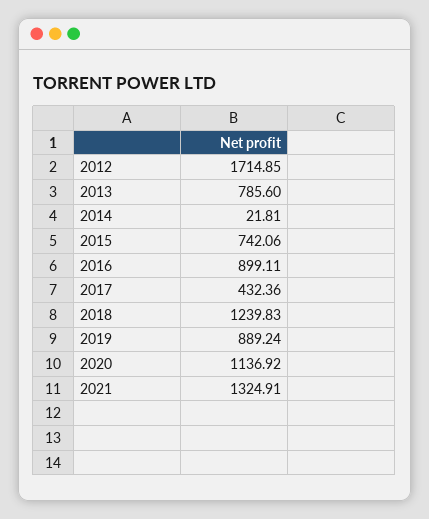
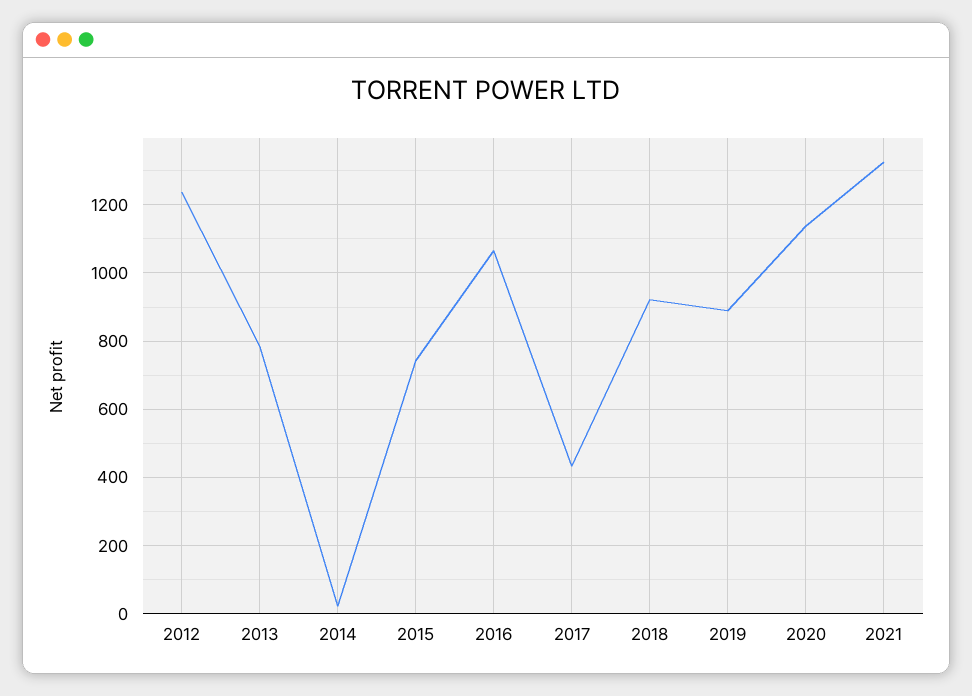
2012: 1714.85 -> 1240
2016: 899.11 -> 1060
2018: 1239.83 -> 920

